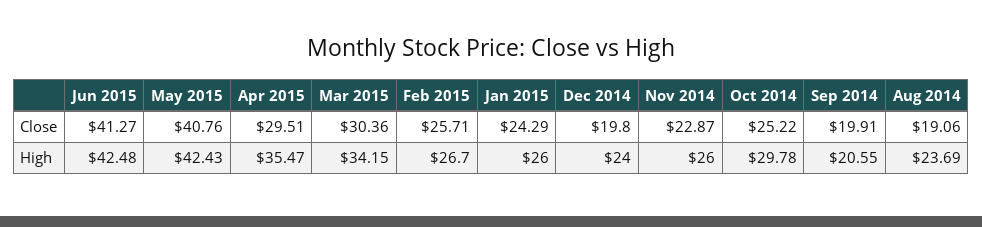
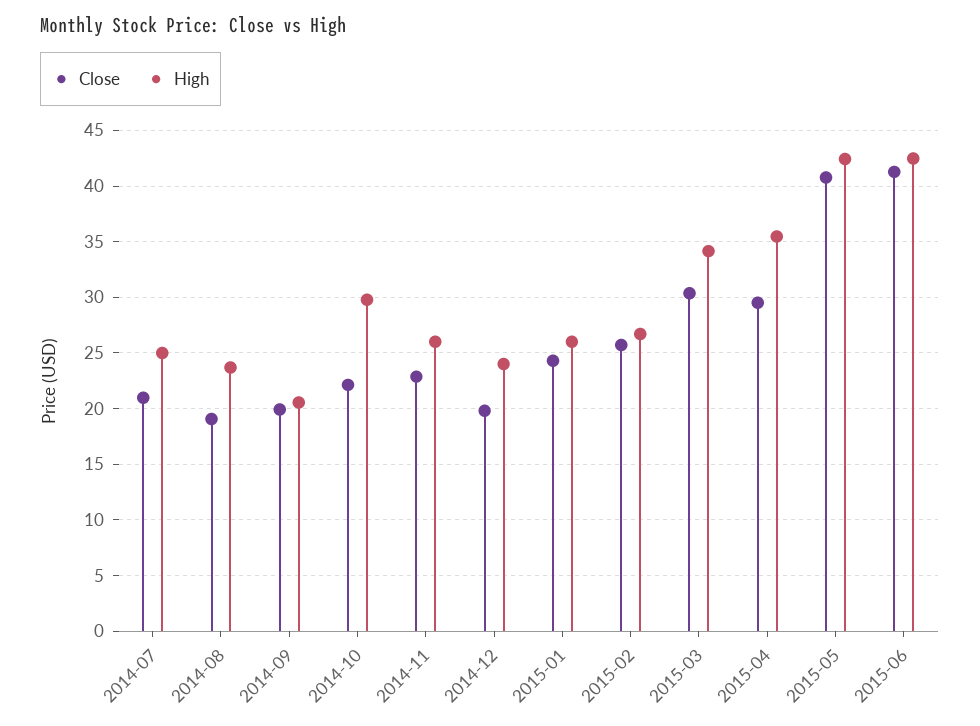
Close, Oct 2014: 25.22 -> 22
Close, 2014-07: none -> 21
High, 2014-07: none -> 25

